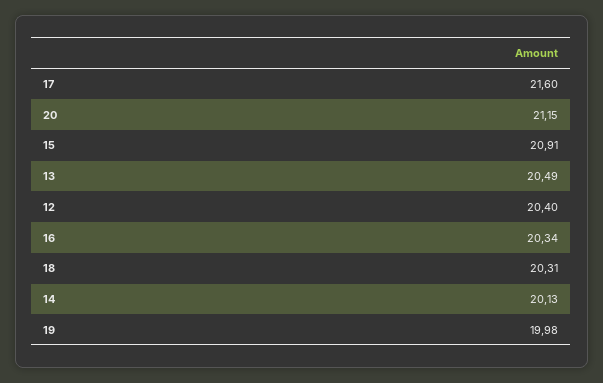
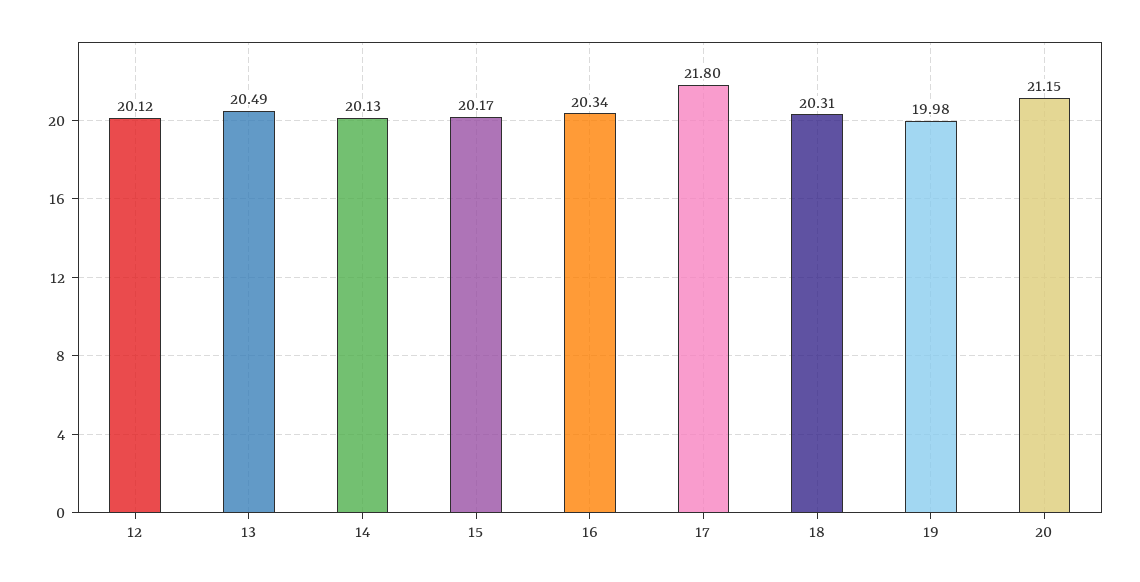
17: 21.6 -> 21.8
15: 20.91 -> 20.17
12: 20.4 -> 20.12

